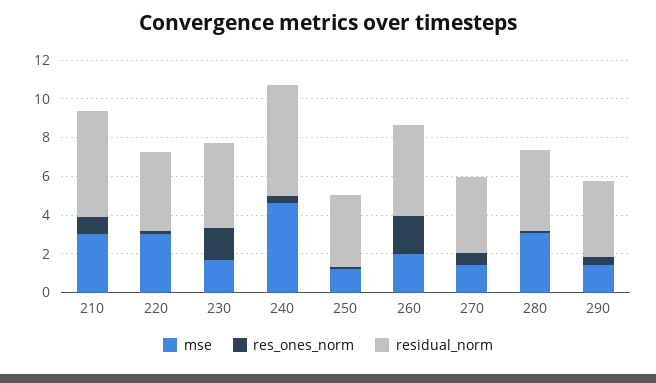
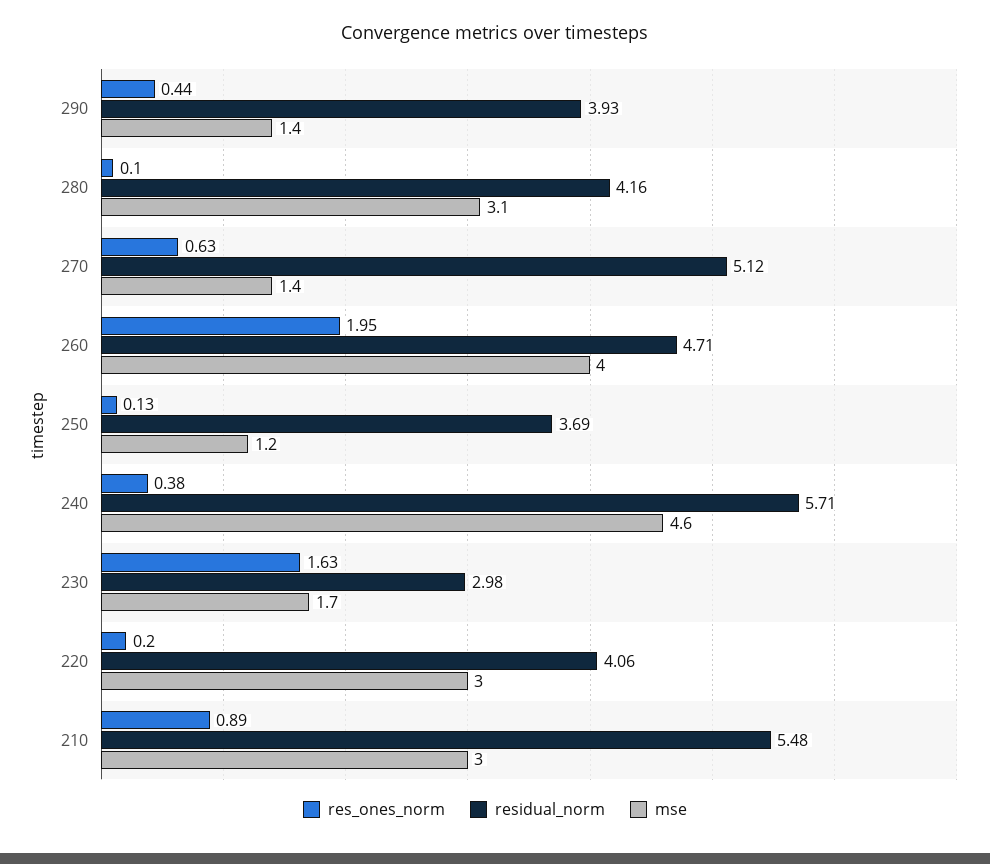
residual_norm, 230: 4.5 -> 2.98
mse, 260: 2 -> 4
residual_norm, 270: 4 -> 5.12

